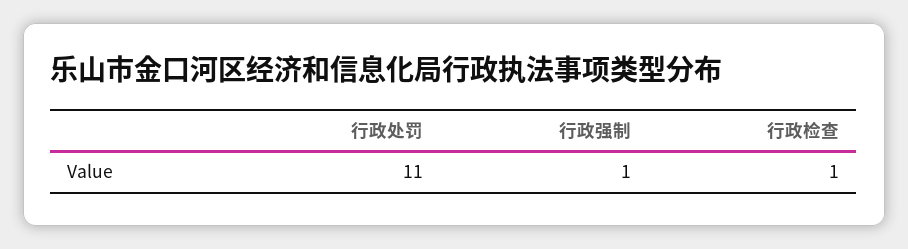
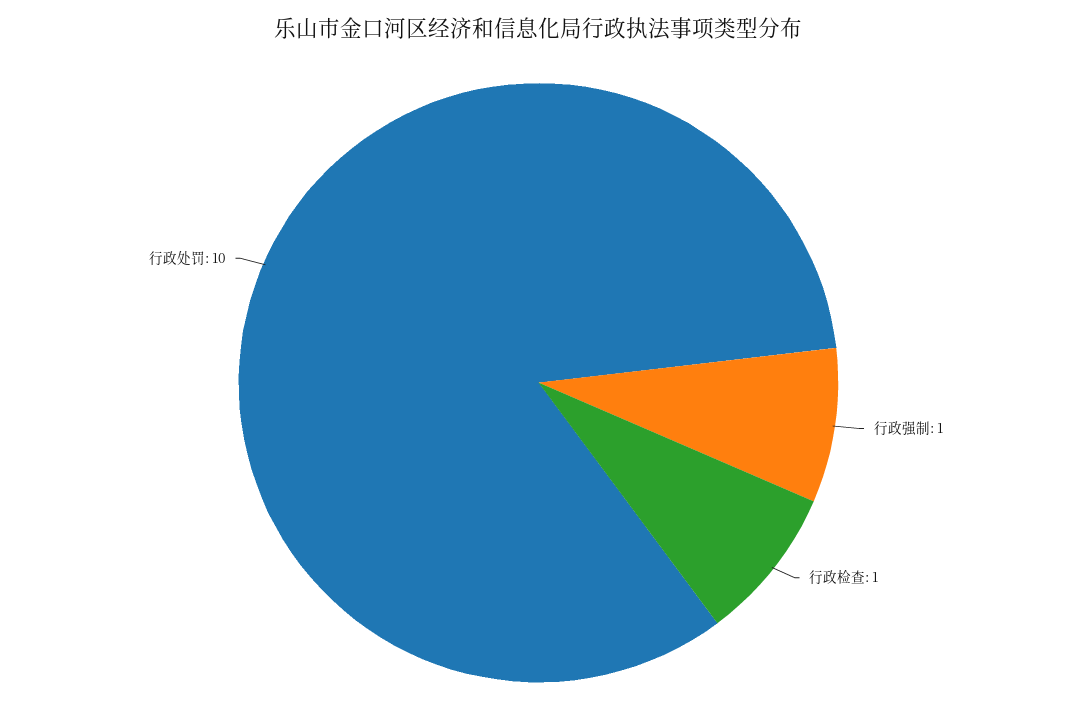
行政处罚: 11 -> 10

